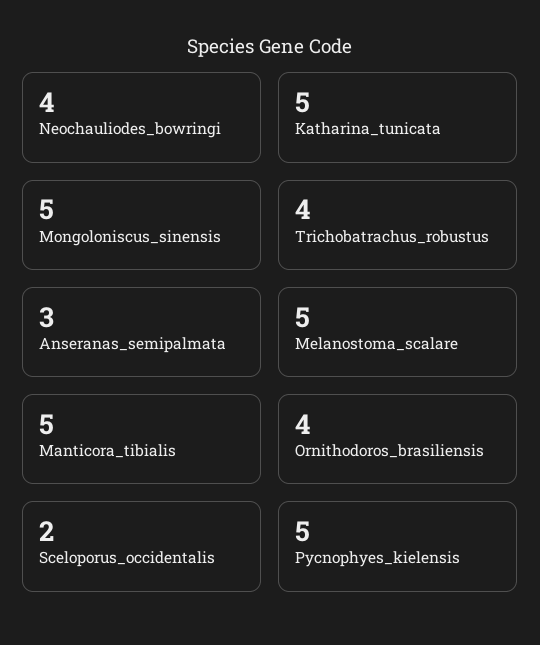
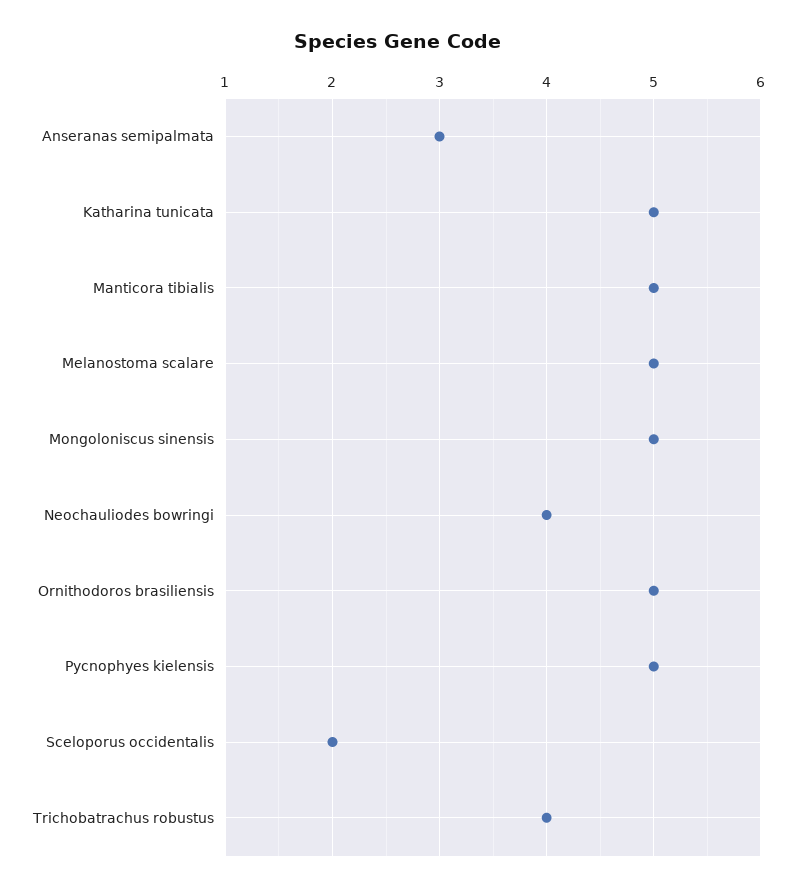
Ornithodoros_brasiliensis: 4 -> 5

